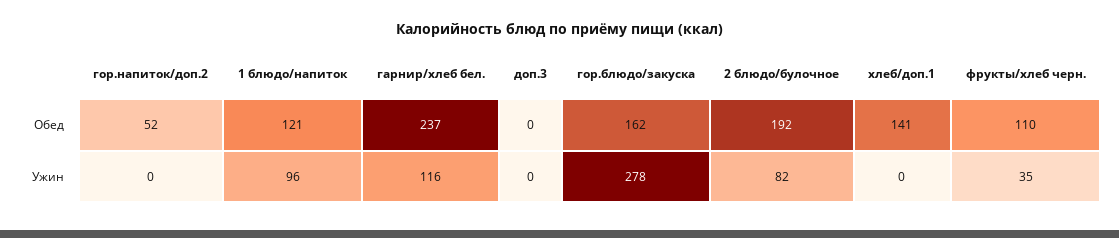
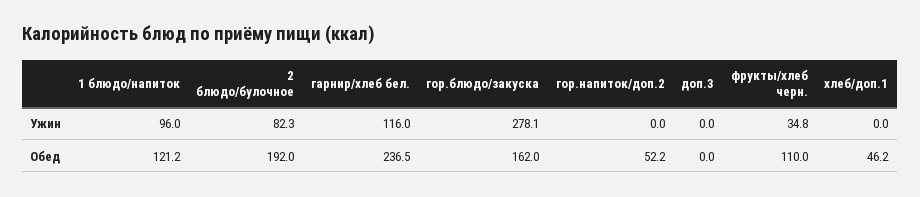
хлеб/доп.1, Обед: 141 -> 46.2

